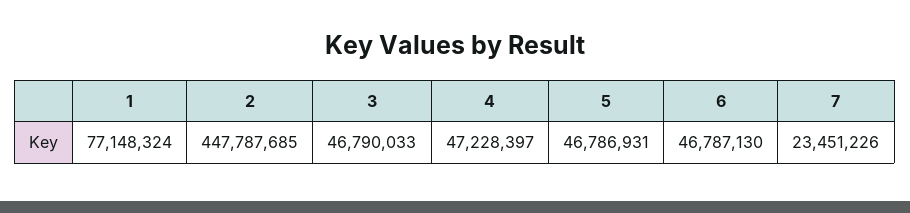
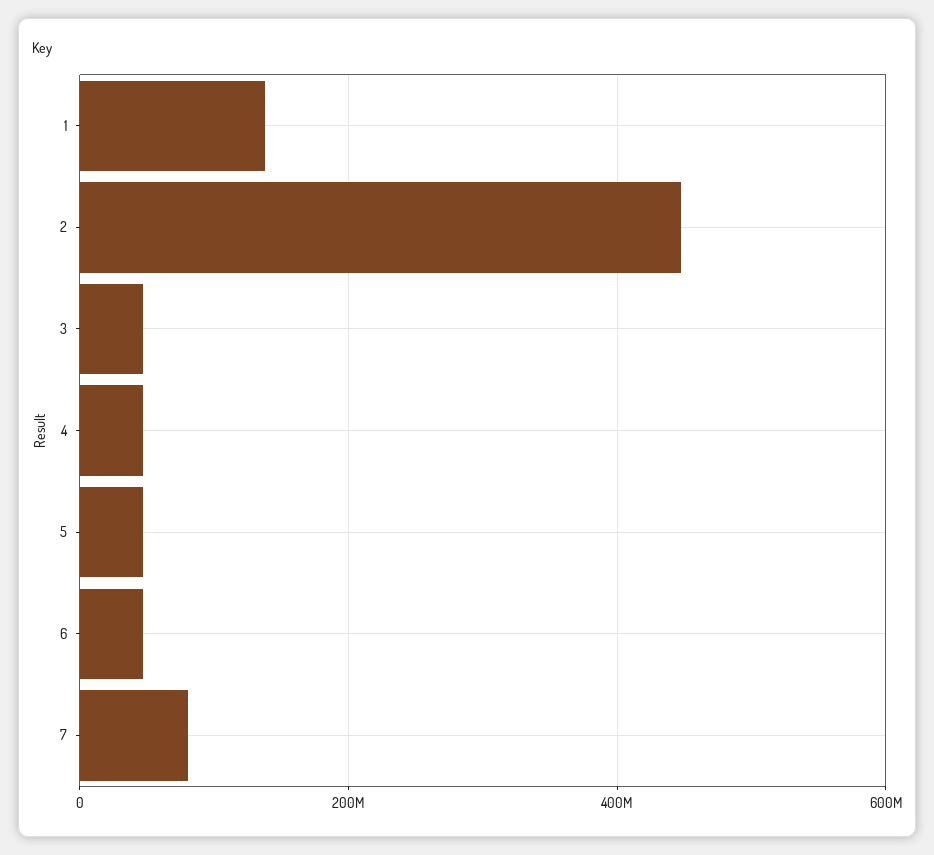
1: 77148324 -> 140000000
7: 23451226 -> 80000000

